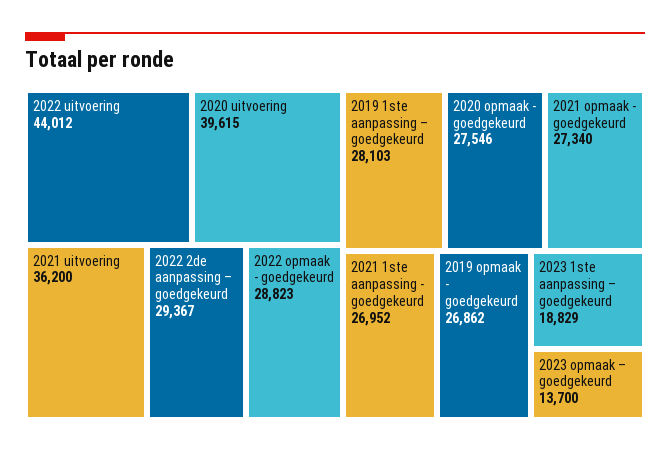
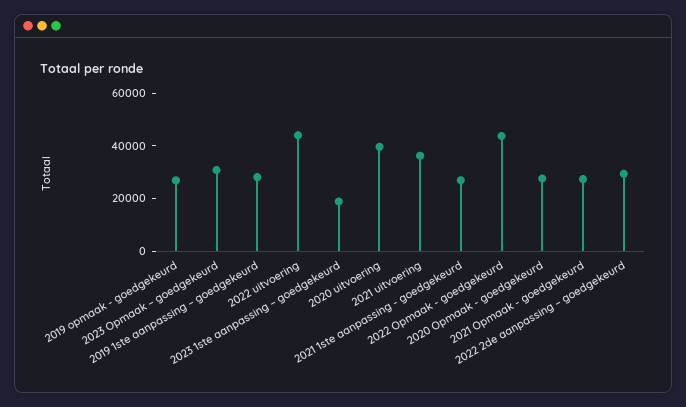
2022 opmaak - goedgekeurd: 28823 -> 45000
2023 opmaak – goedgekeurd: 13700 -> 30000

